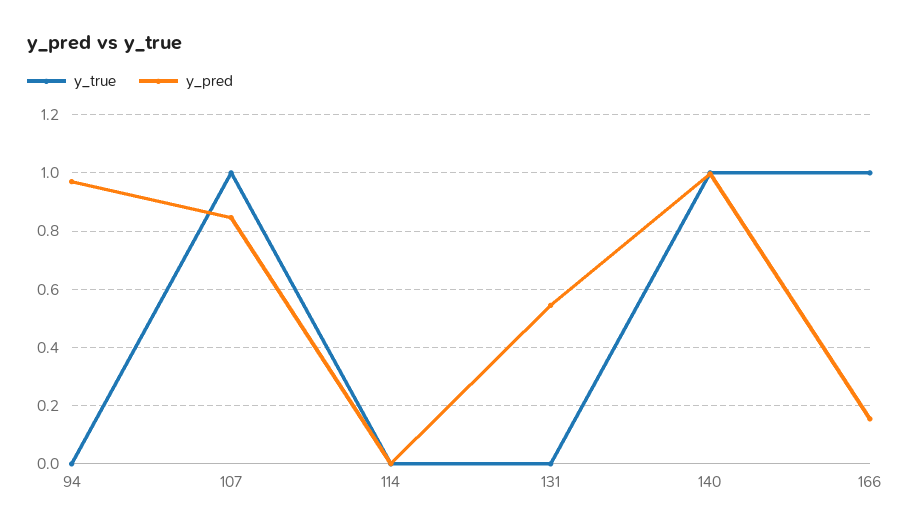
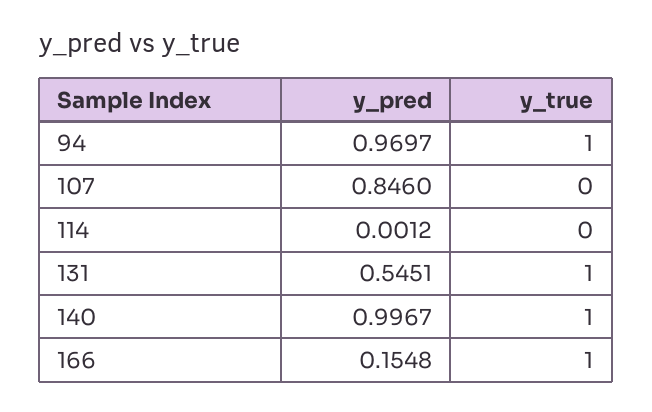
y_true, 94: 0 -> 1
y_true, 107: 1 -> 0
y_true, 131: 0 -> 1

